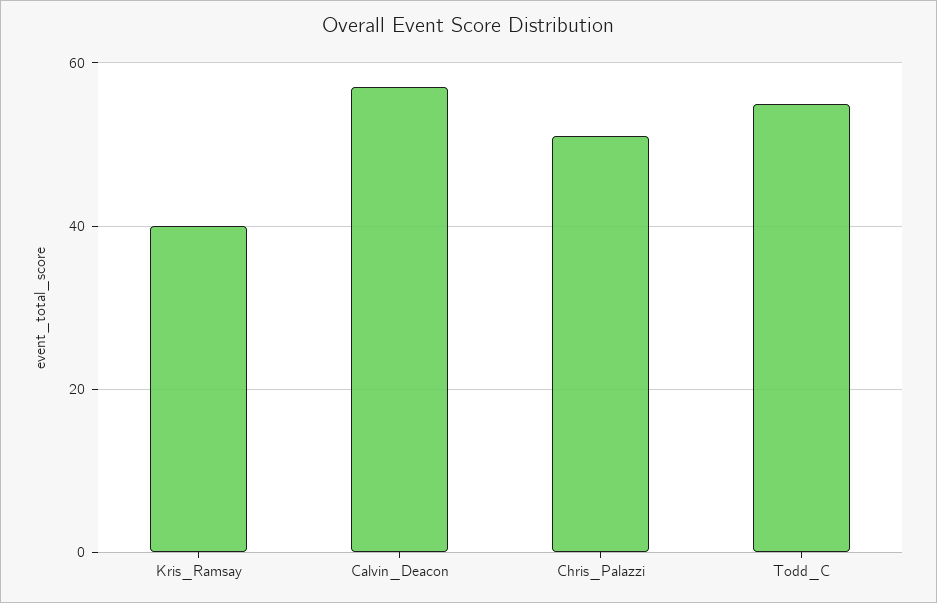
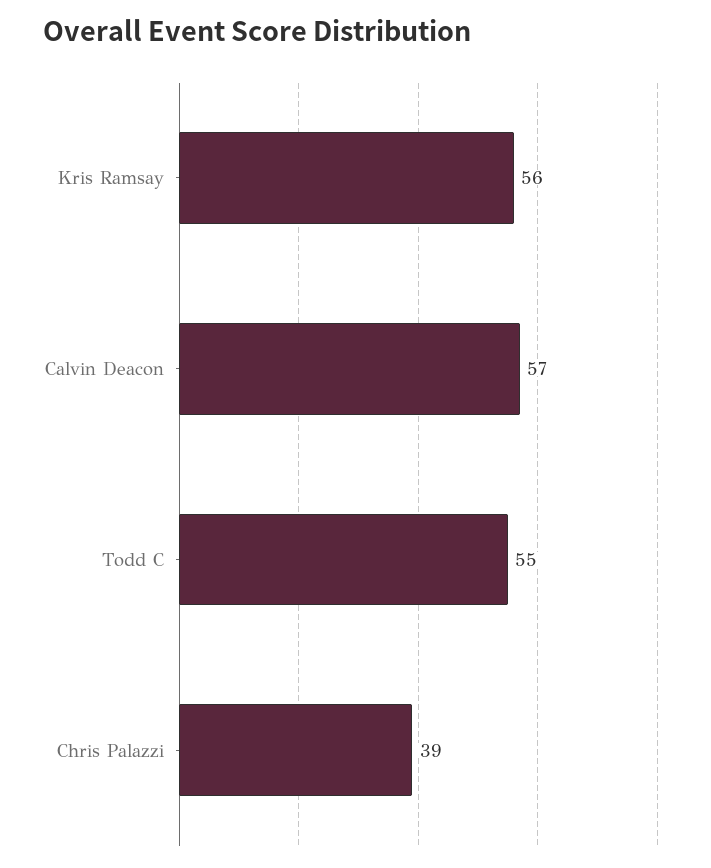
Kris_Ramsay: 40 -> 56
Chris_Palazzi: 50 -> 39

